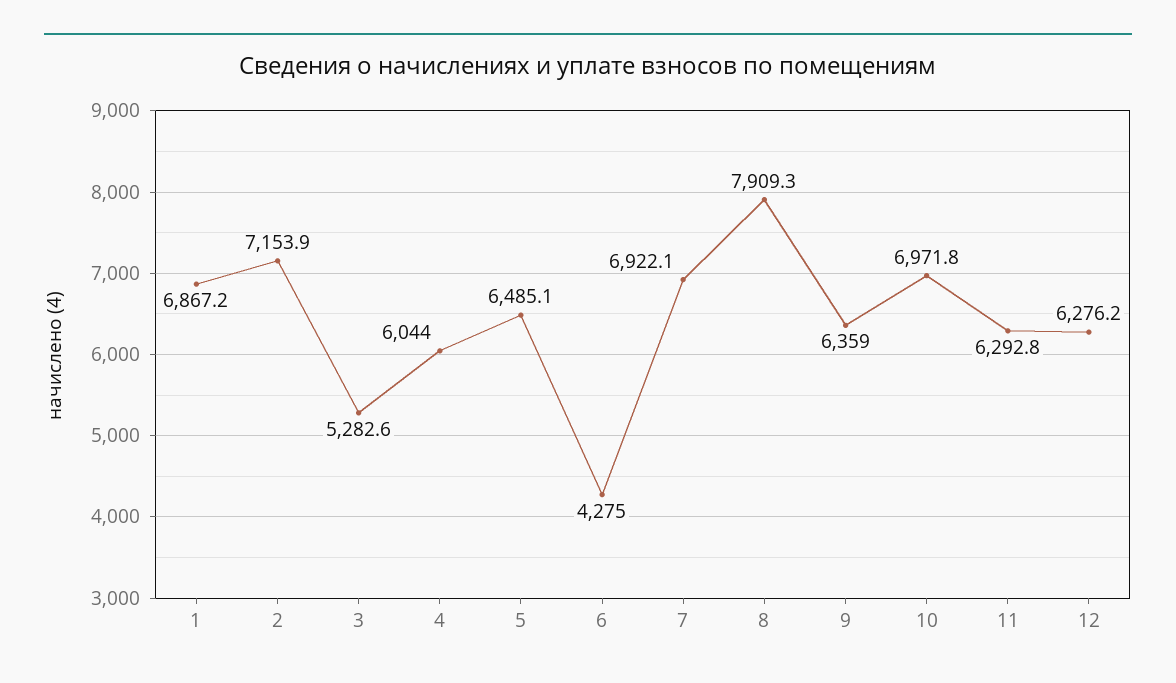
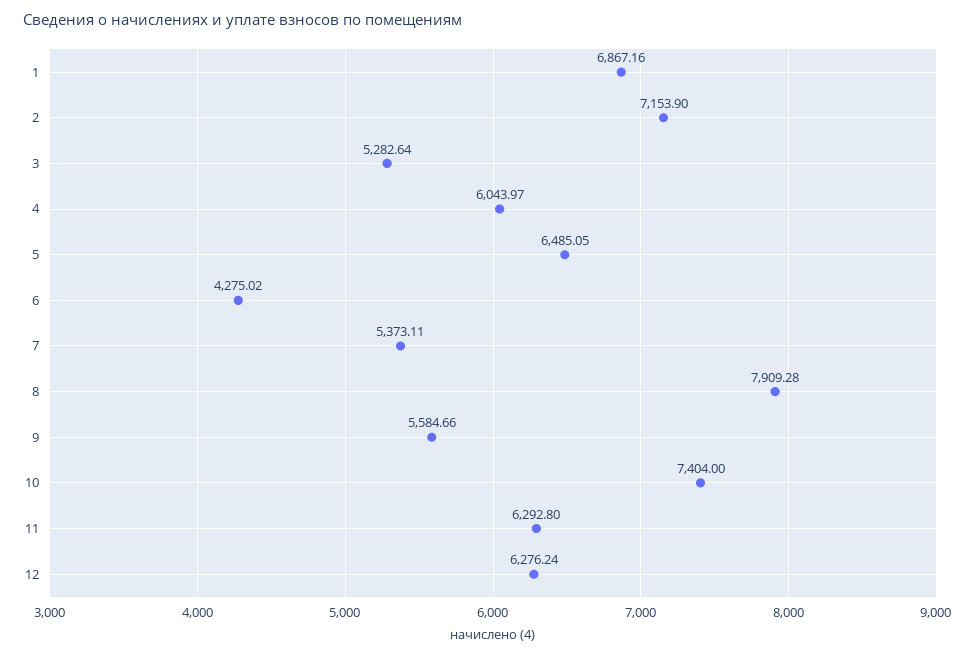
7: 6922.1 -> 5373.11
9: 6359 -> 5584.66
10: 6971.8 -> 7404

